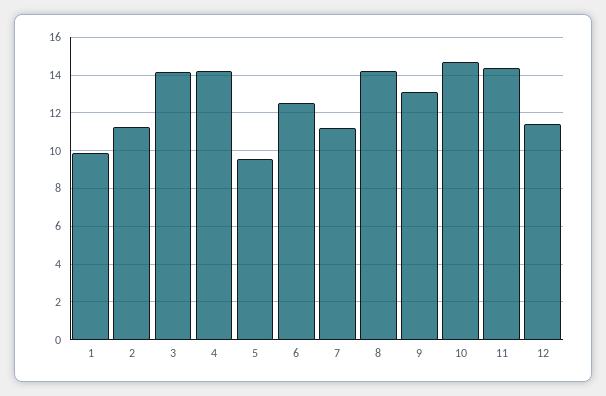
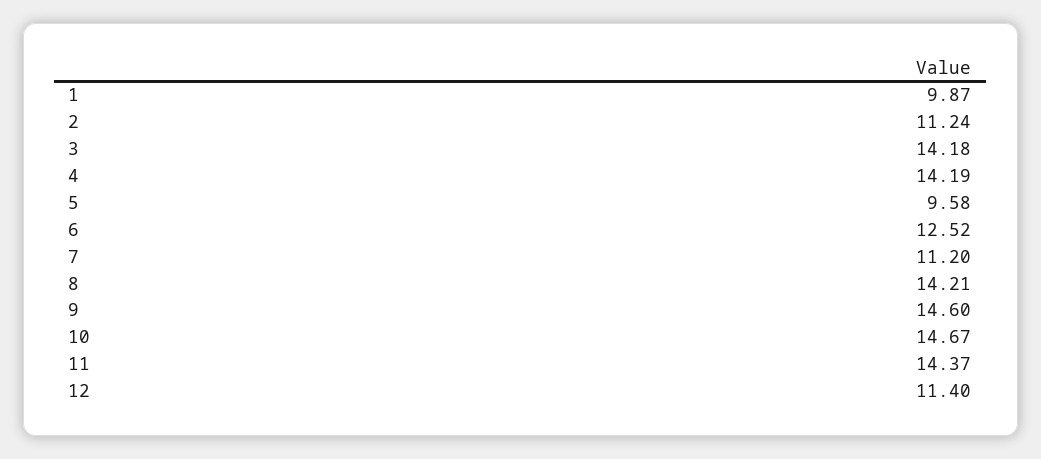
9: 13 -> 14.6

